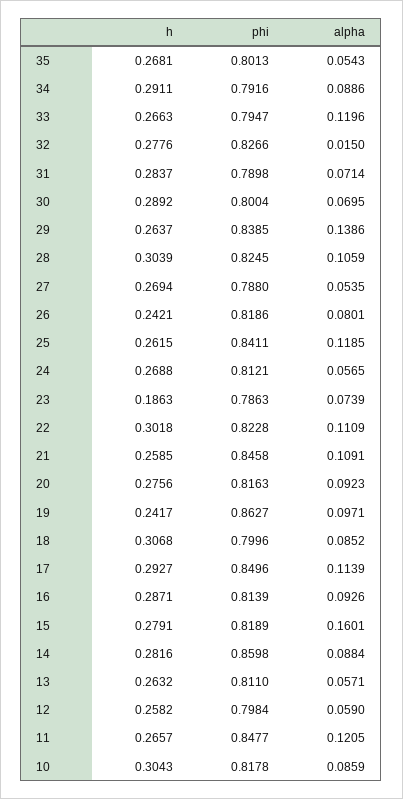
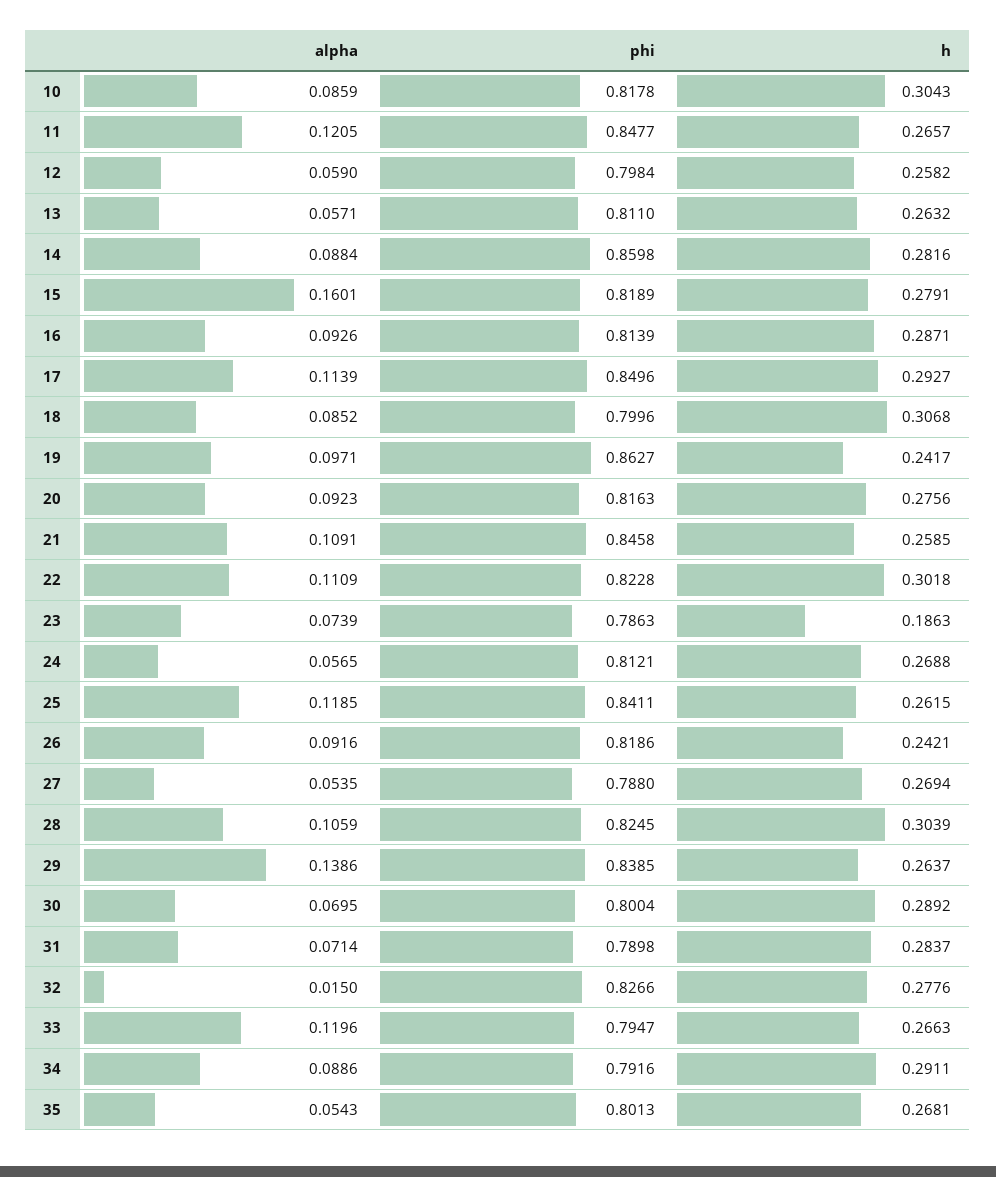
alpha, 26: 0.0801 -> 0.0916

